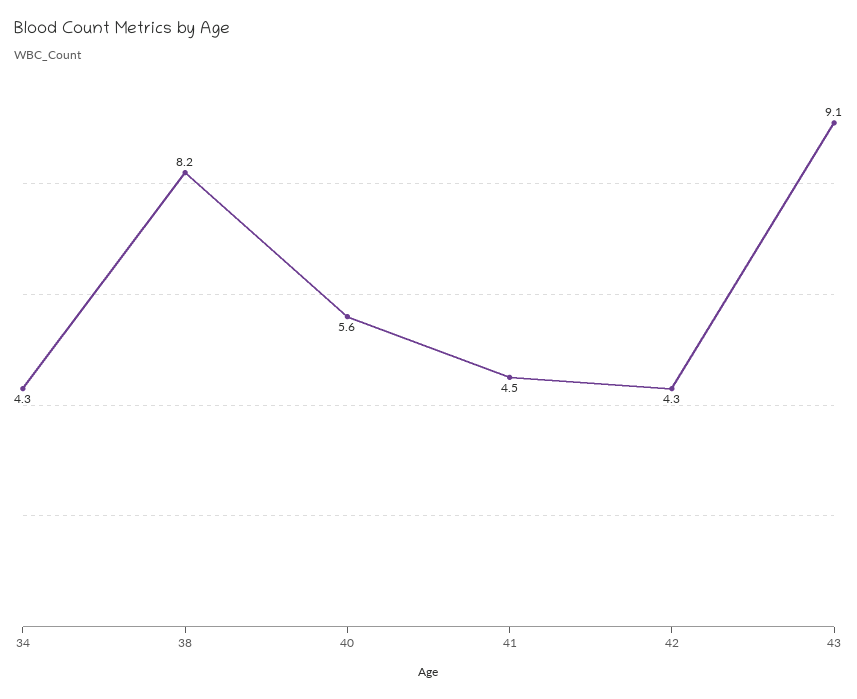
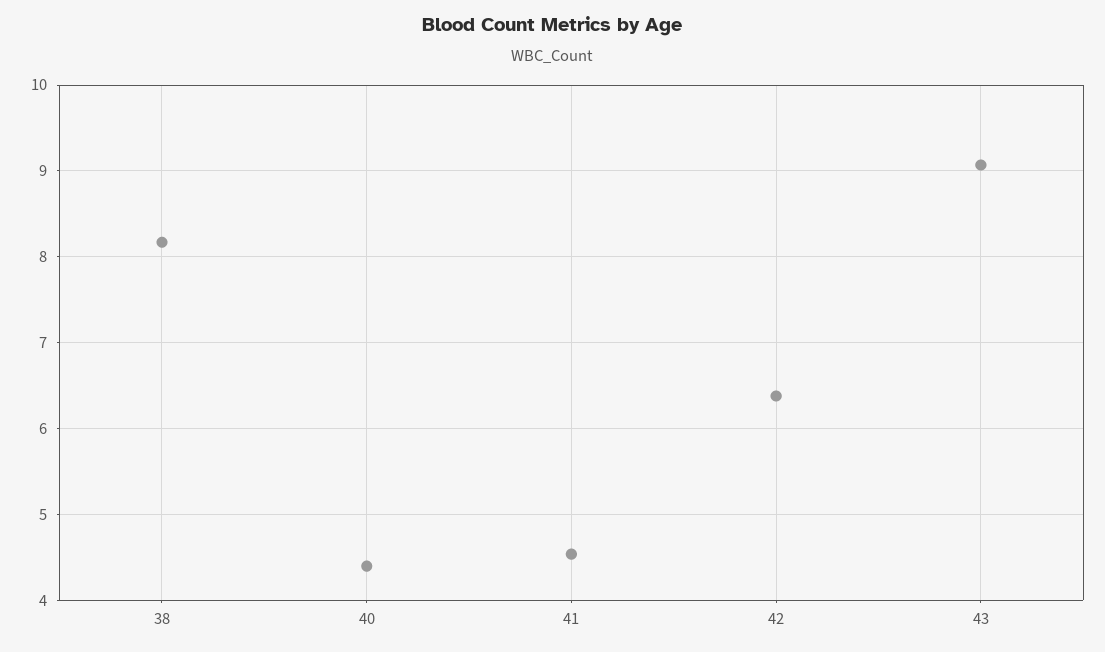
34: 4.3 -> none
40: 5.6 -> 4.4
42: 4.3 -> 6.4

